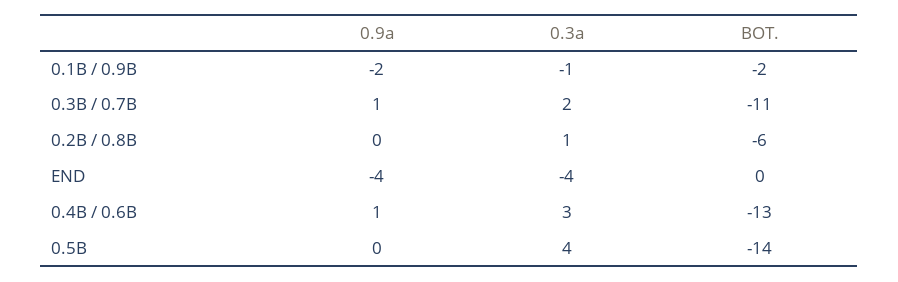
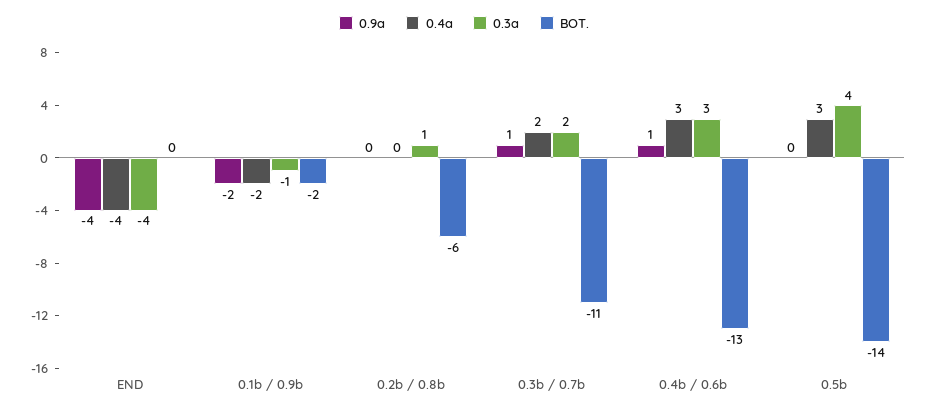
0.4a, END: none -> -4
0.4a, 0.1B / 0.9B: none -> -2
0.4a, 0.2B / 0.8B: none -> 0
0.4a, 0.3B / 0.7B: none -> 2
0.4a, 0.4B / 0.6B: none -> 3
0.4a, 0.5B: none -> 3

